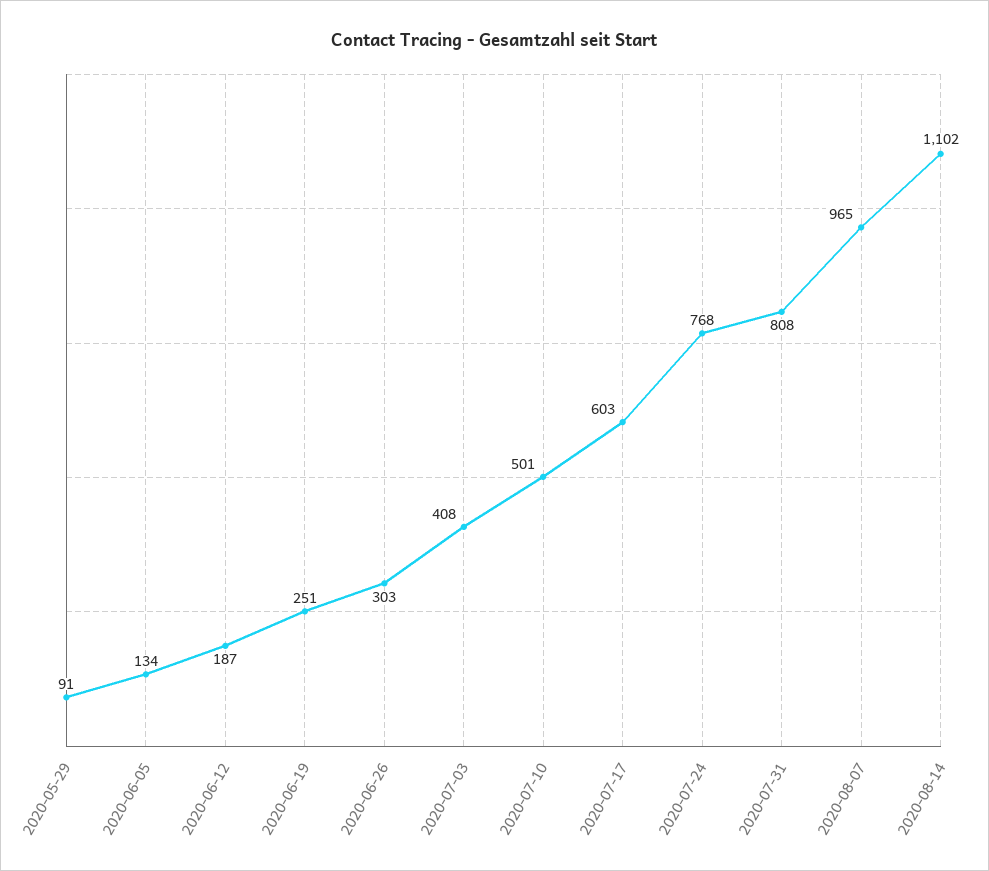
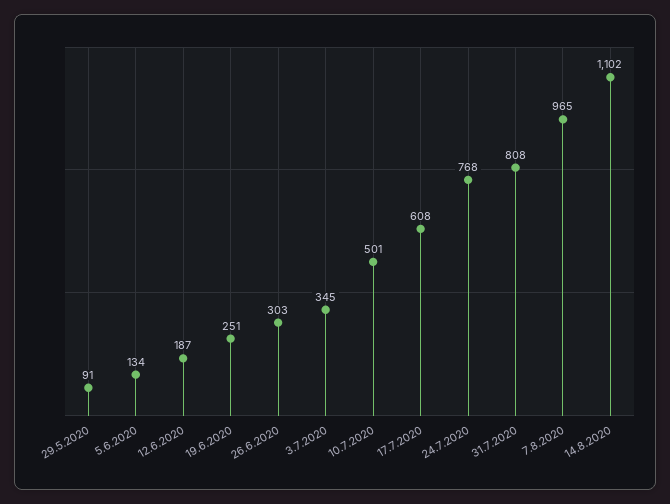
2020-07-03: 408 -> 345
2020-07-17: 603 -> 608

